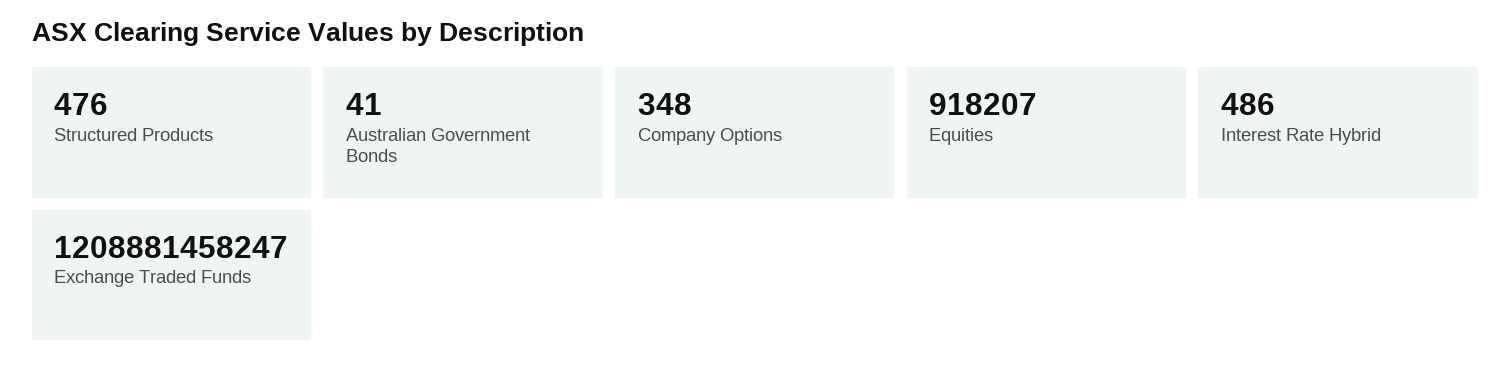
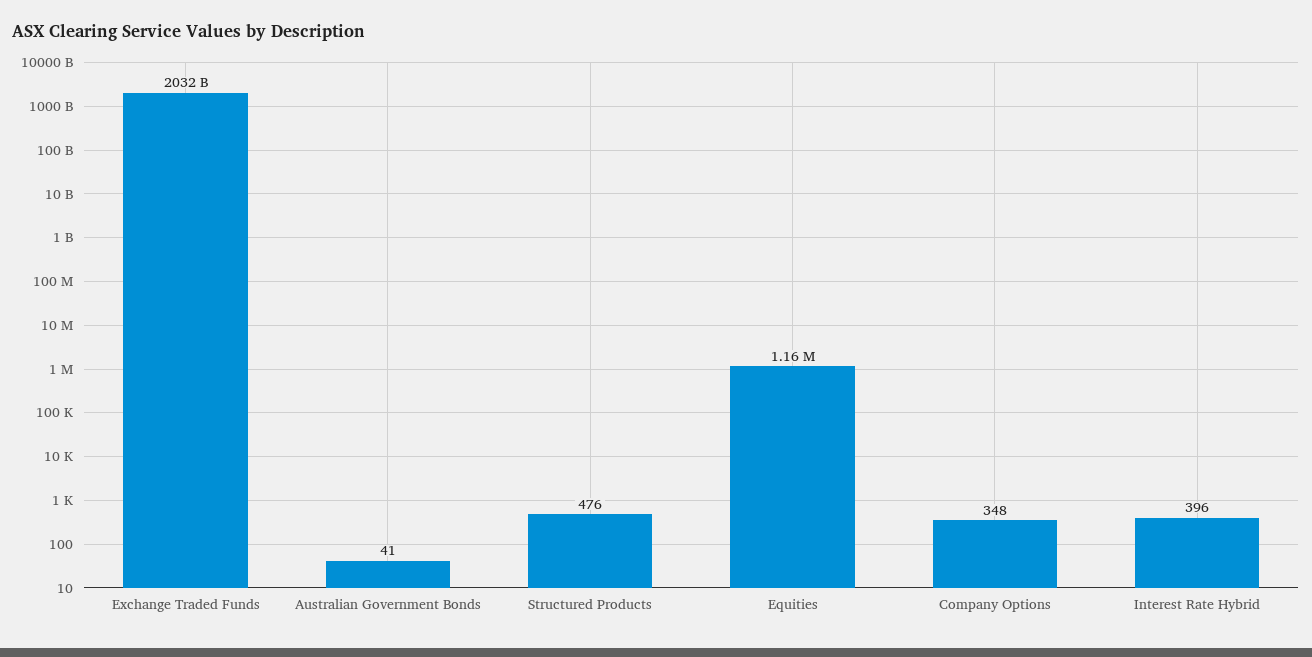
Equities: 918207 -> 1160000
Interest Rate Hybrid: 486 -> 396
Exchange Traded Funds: 1208881458247 -> 2032000000000

